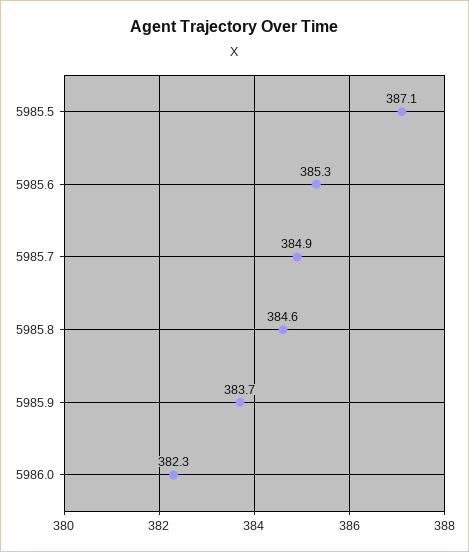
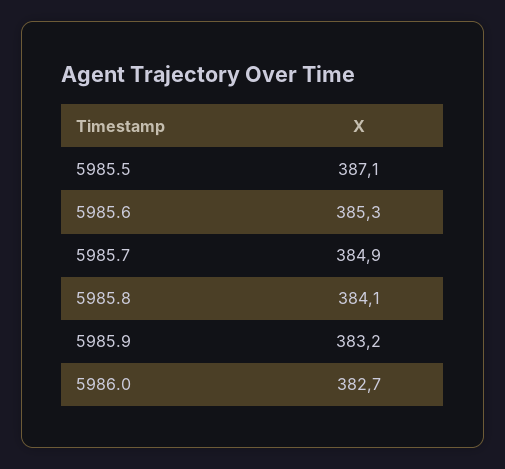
5985.8: 384.6 -> 384.1
5985.9: 383.7 -> 383.2
5986.0: 382.3 -> 382.7

